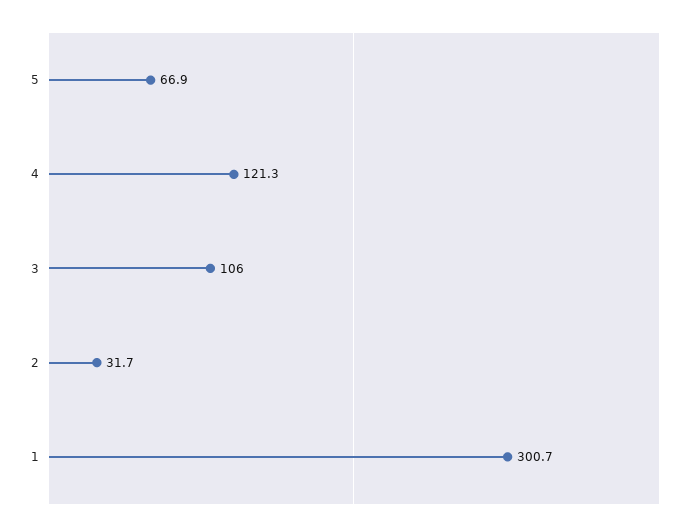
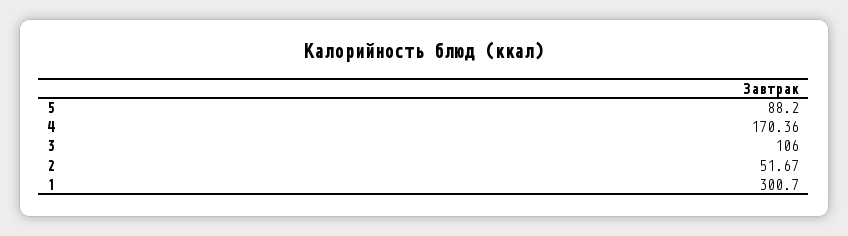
5: 66.9 -> 88.2
4: 121.3 -> 170.36
2: 31.7 -> 51.67

